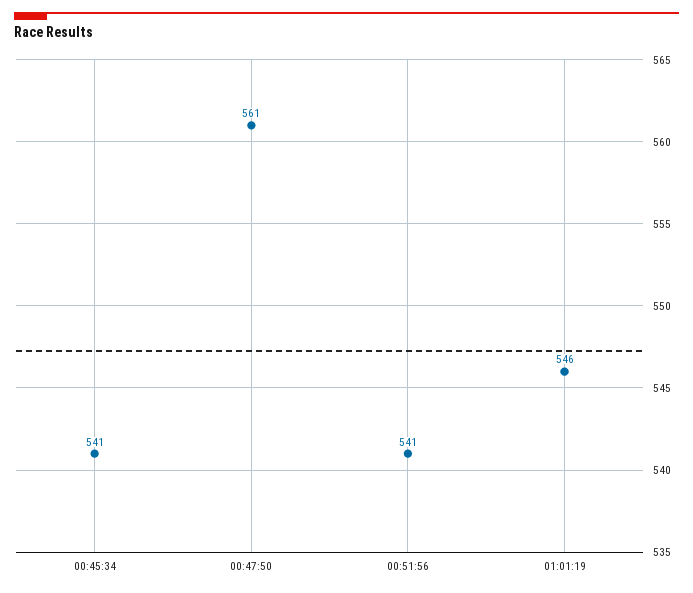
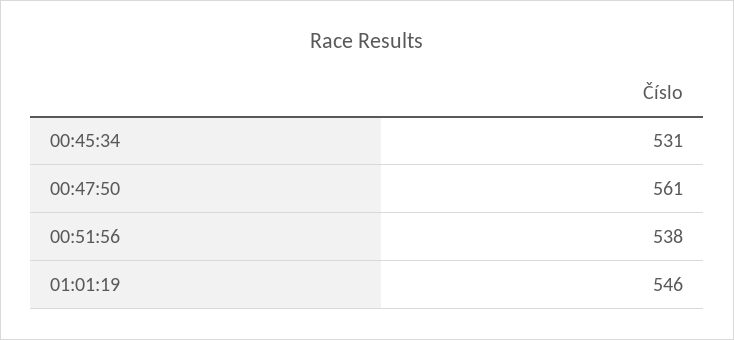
00:45:34: 541 -> 531
00:51:56: 541 -> 538

